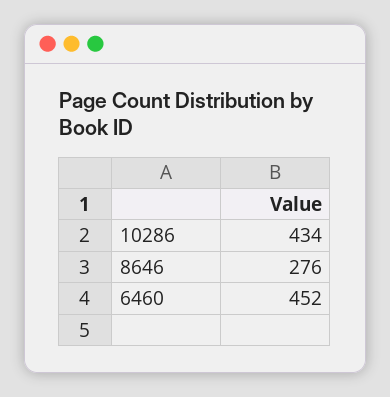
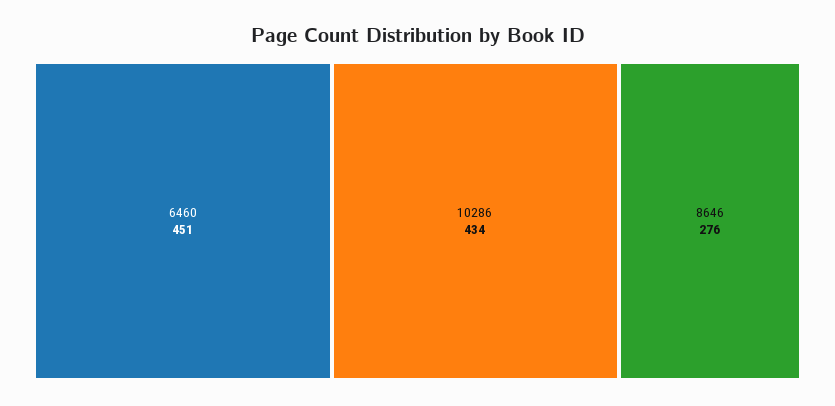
6460: 452 -> 451

